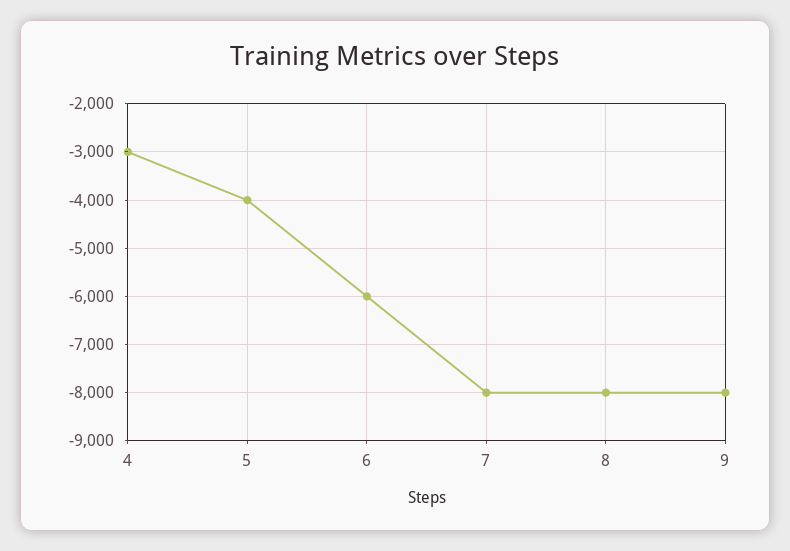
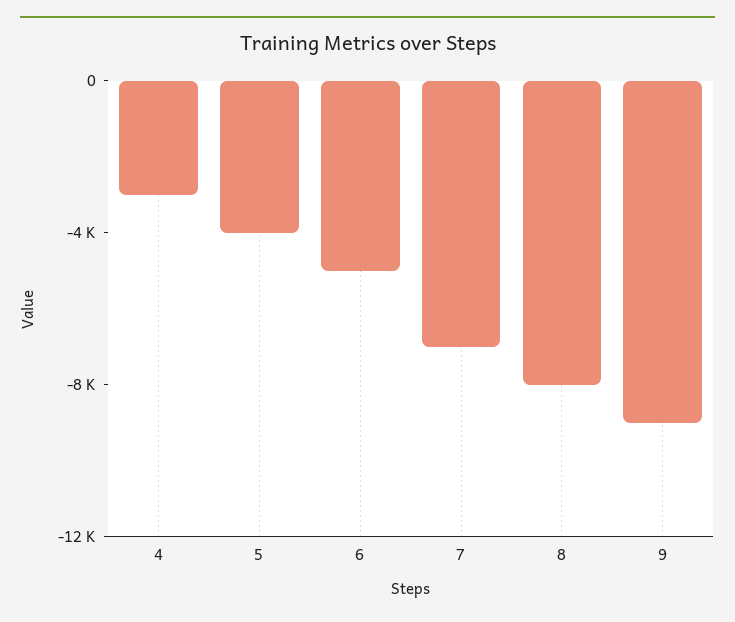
6: -6000 -> -5000
7: -8000 -> -7000
9: -8000 -> -9000

